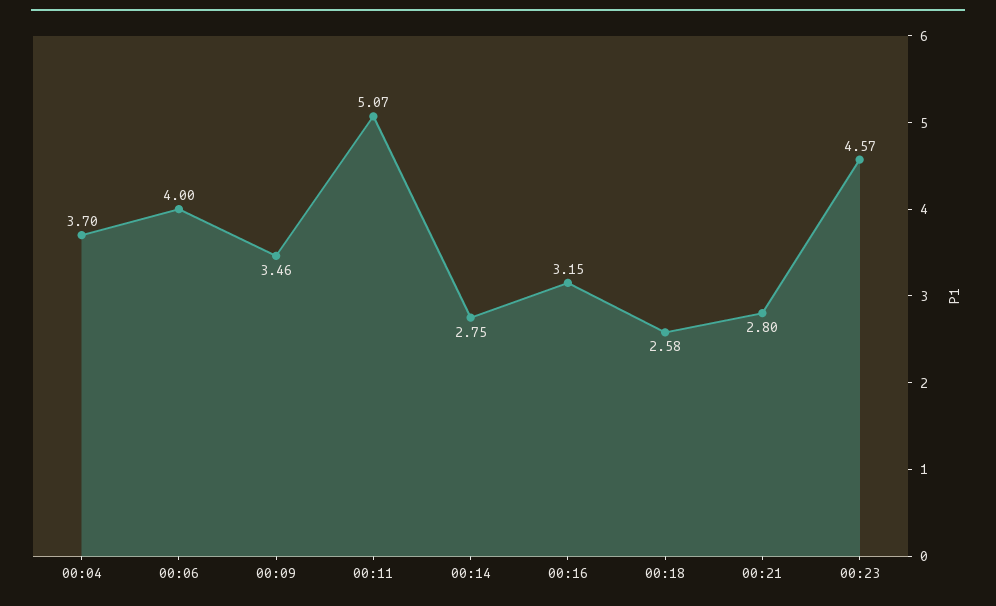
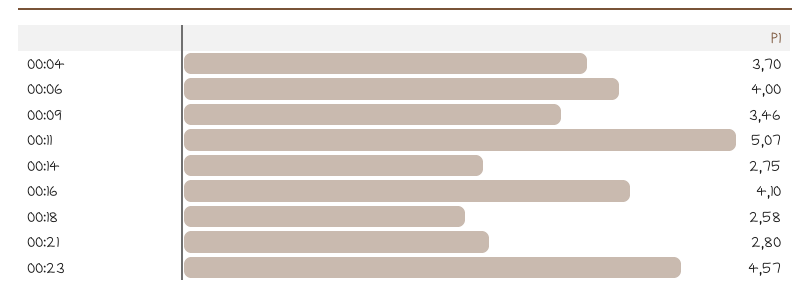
00:16: 3.15 -> 4.1

